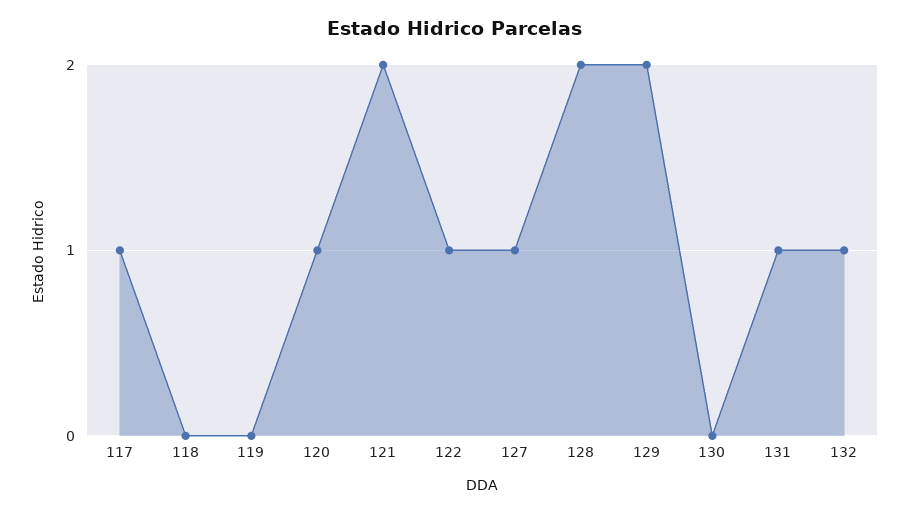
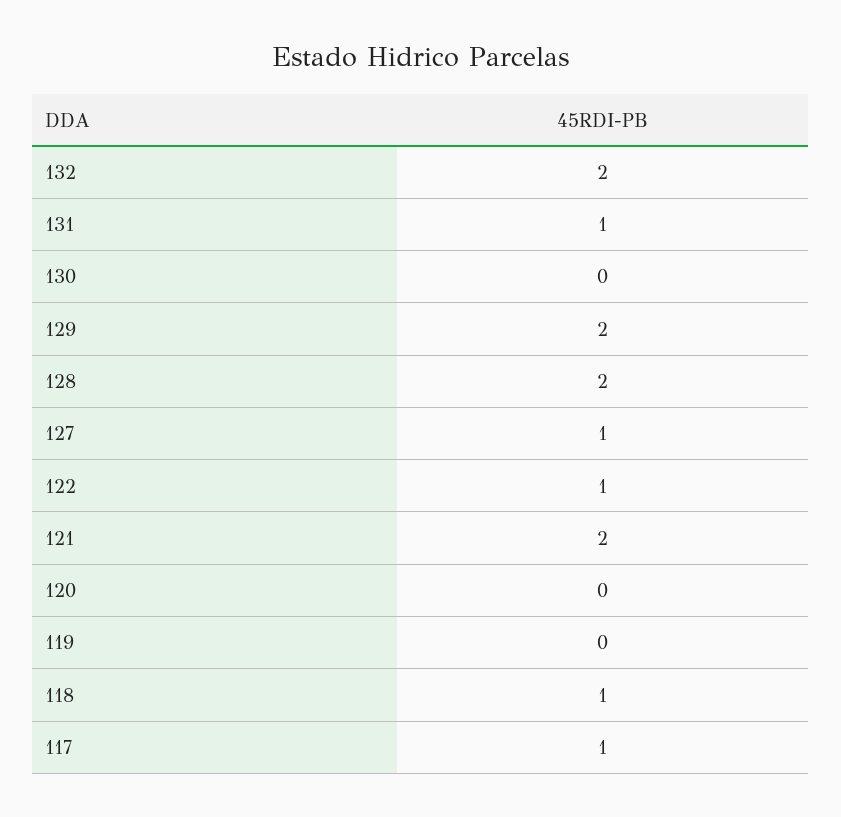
118: 0 -> 1
120: 1 -> 0
132: 1 -> 2

